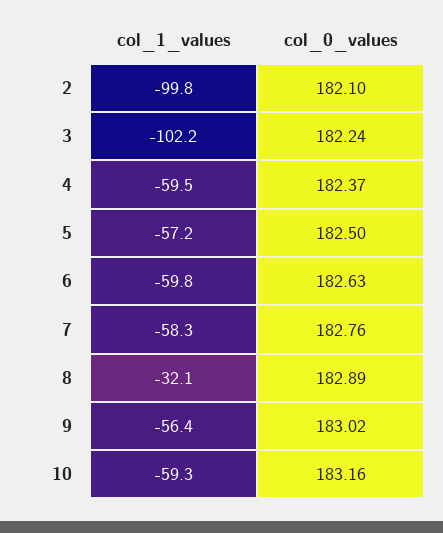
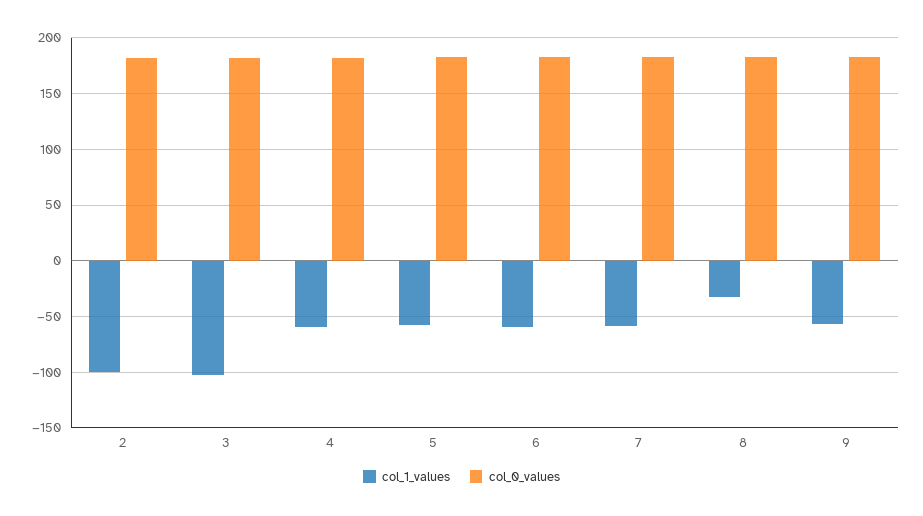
col_1_values, 10: -59.3 -> none
col_0_values, 10: 183.16 -> none

